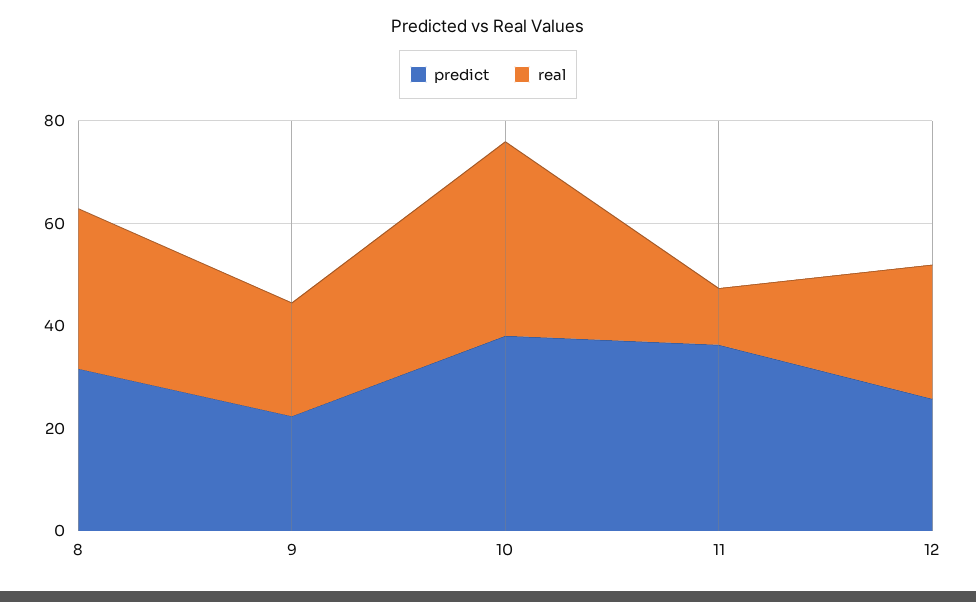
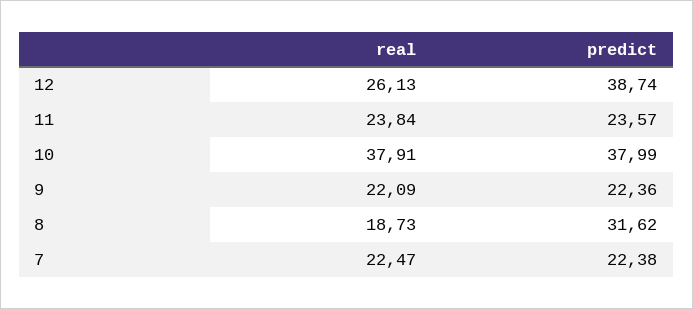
real, 8: 30 -> 18.73
predict, 11: 35 -> 23.57
real, 11: 10 -> 23.84
predict, 12: 25 -> 38.74
real, 7: none -> 22.47
predict, 7: none -> 22.38

